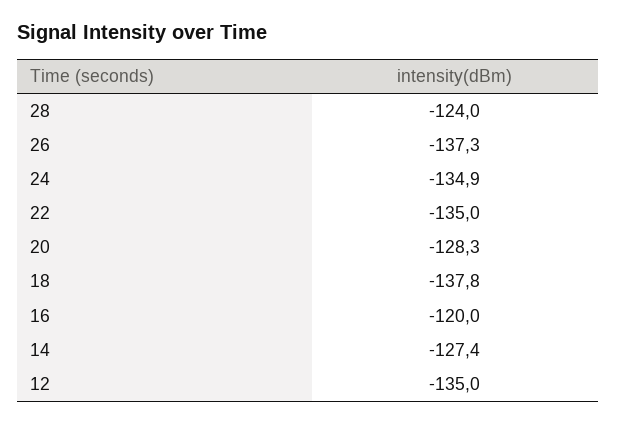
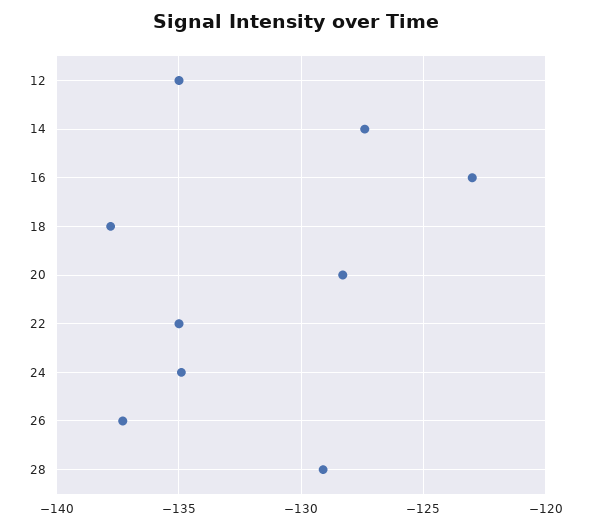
28: -124 -> -129
16: -120 -> -123

